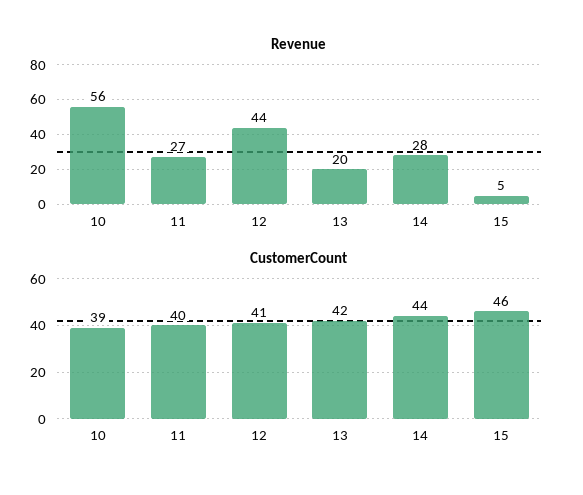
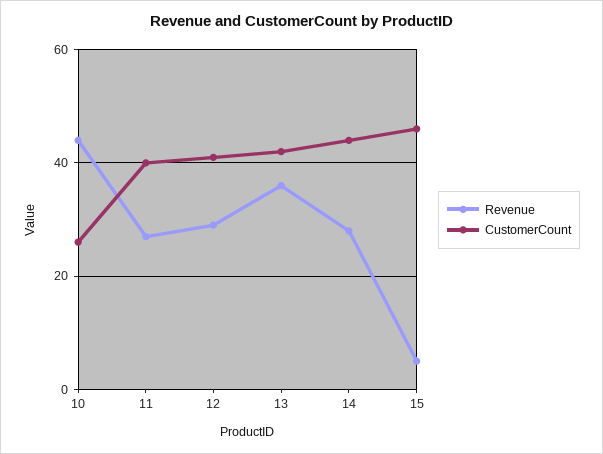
Revenue, 10: 56 -> 45
Revenue, 12: 44 -> 30
Revenue, 13: 20 -> 35
CustomerCount, 10: 39 -> 25

